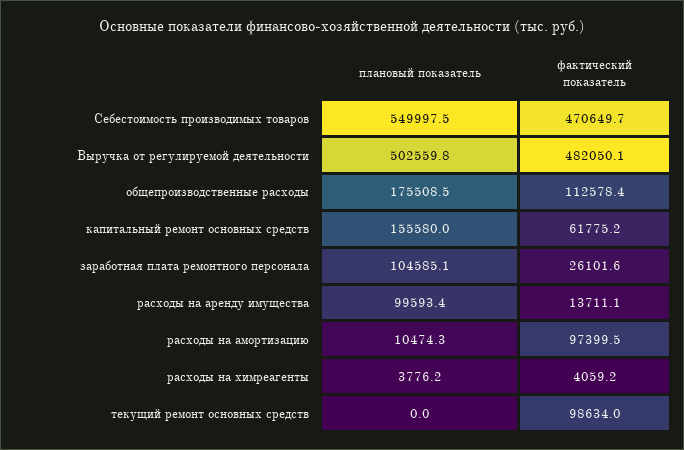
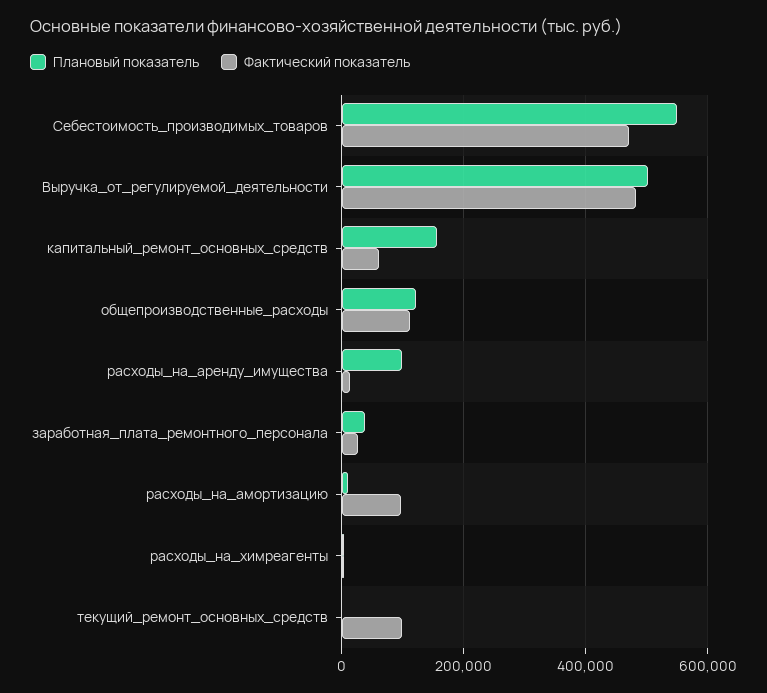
плановый показатель, общепроизводственные расходы: 175508.5 -> 120000
плановый показатель, заработная плата ремонтного персонала: 104585.1 -> 40000

